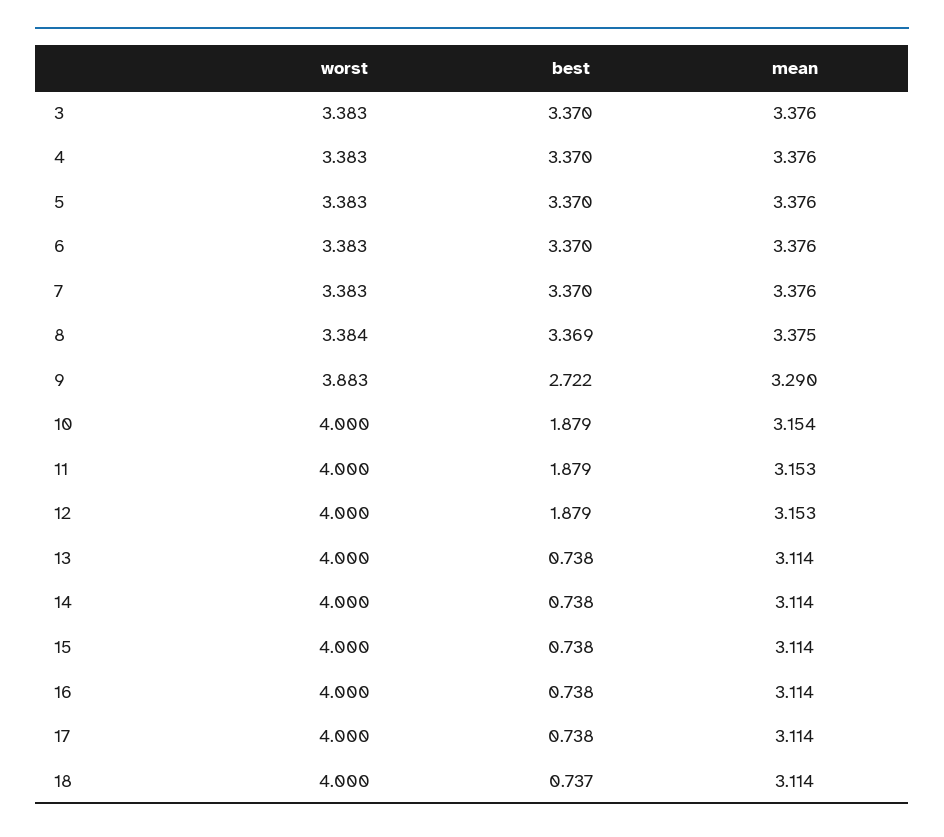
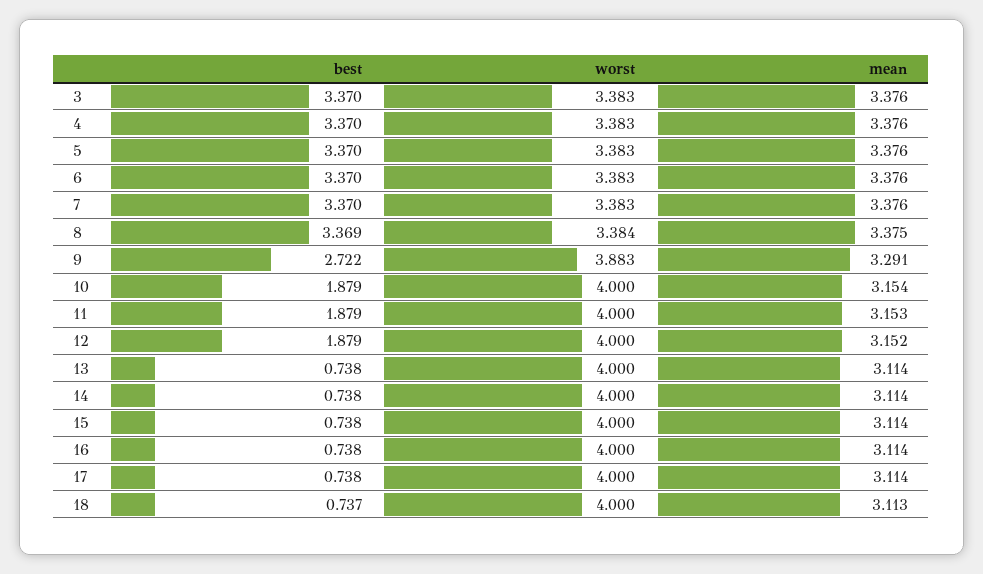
mean, 9: 3.29 -> 3.291
mean, 12: 3.153 -> 3.152
mean, 18: 3.114 -> 3.113

